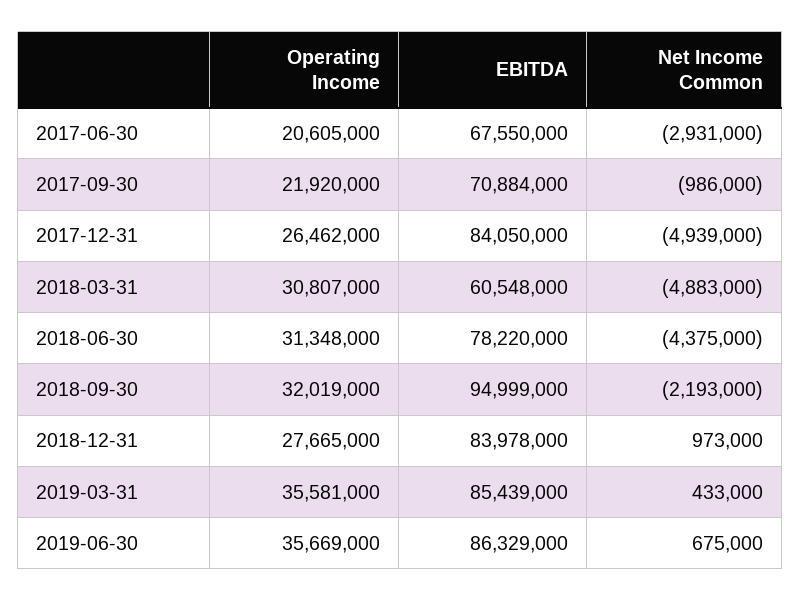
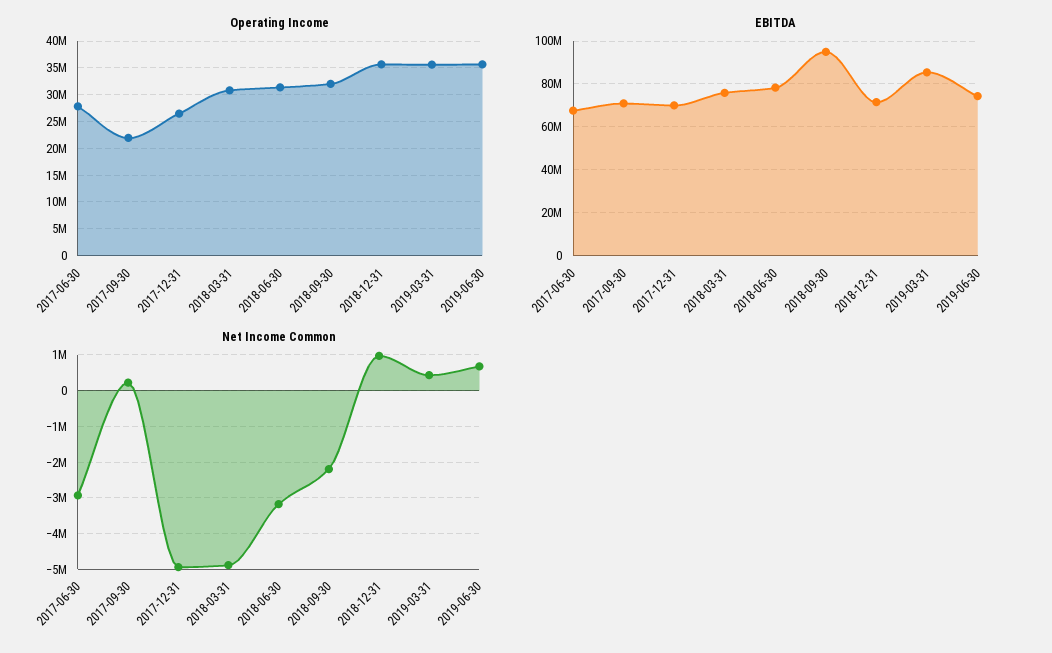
Operating Income, 2017-06-30: 20605000 -> 27500000
Net Income Common, 2017-09-30: -986000 -> 200000
EBITDA, 2017-12-31: 84050000 -> 70000000
EBITDA, 2018-03-31: 60548000 -> 75000000
Net Income Common, 2018-06-30: -4375000 -> -3200000
Operating Income, 2018-12-31: 27665000 -> 35000000
EBITDA, 2018-12-31: 83978000 -> 70000000
EBITDA, 2019-06-30: 86329000 -> 75000000

